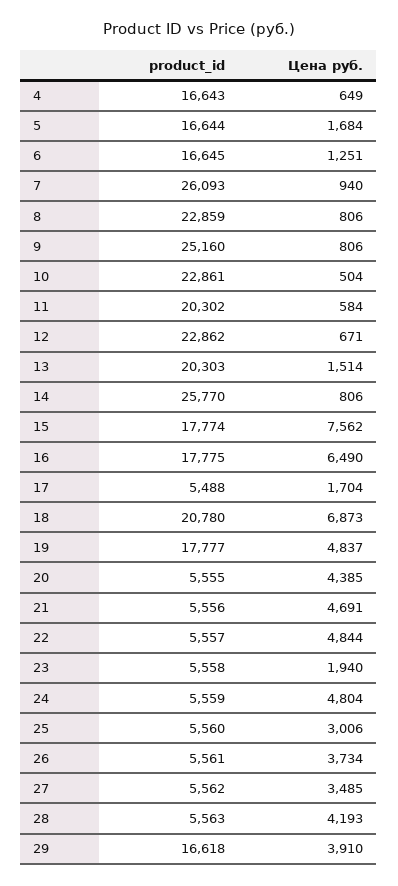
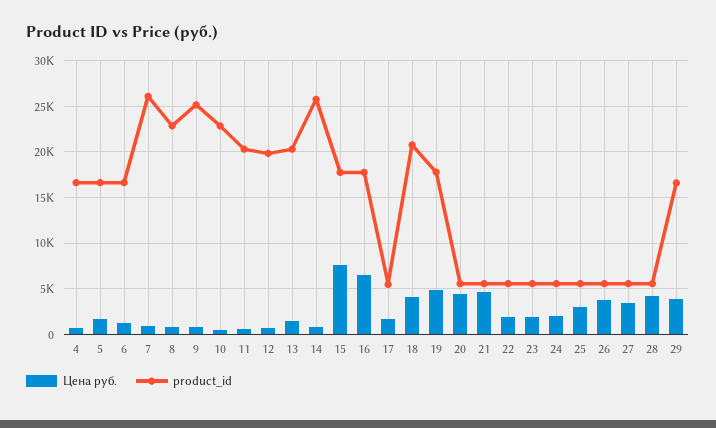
product_id, 12: 22862 -> 20000
Цена руб., 18: 6873 -> 4000
Цена руб., 22: 4844 -> 2000
Цена руб., 24: 4804 -> 2000

